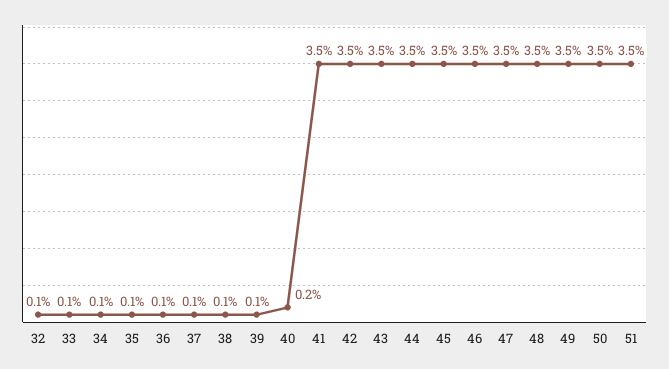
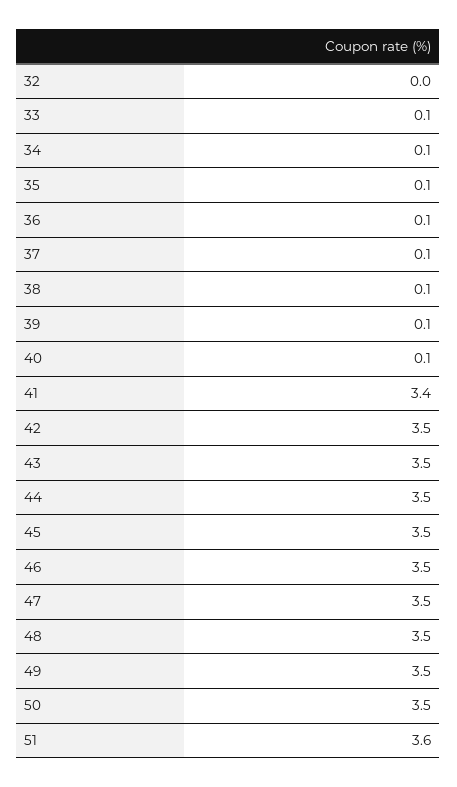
32: 0.1 -> 0
40: 0.2 -> 0.1
41: 3.5 -> 3.4
51: 3.5 -> 3.6

